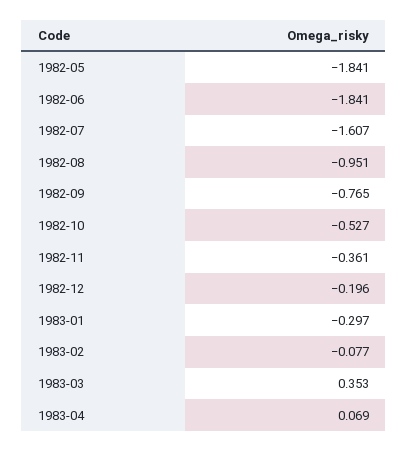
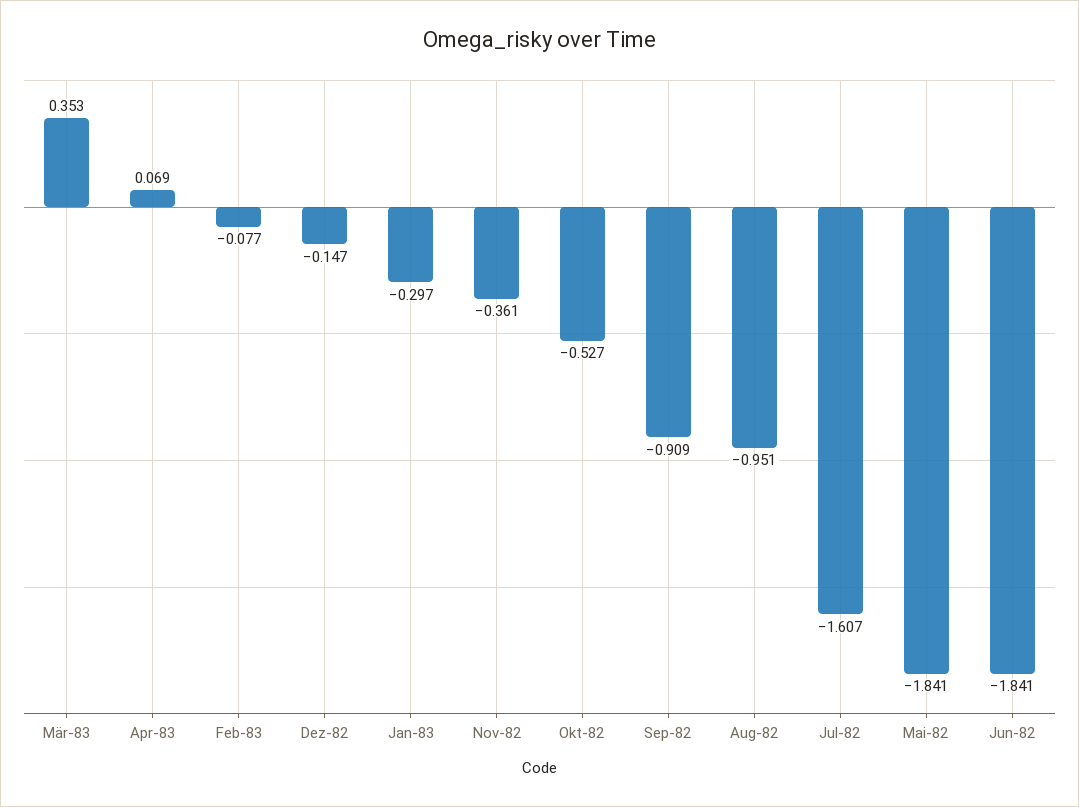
1982-09: -0.765 -> -0.909
1982-12: -0.196 -> -0.147

